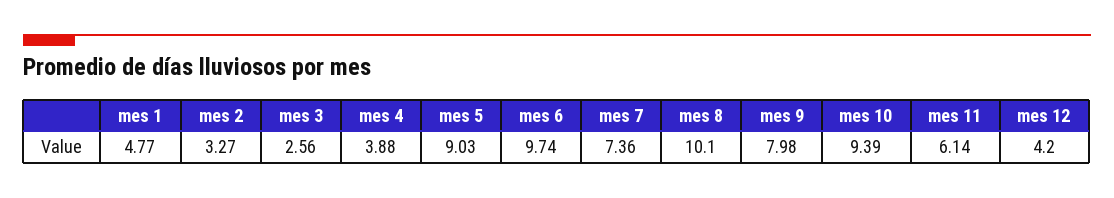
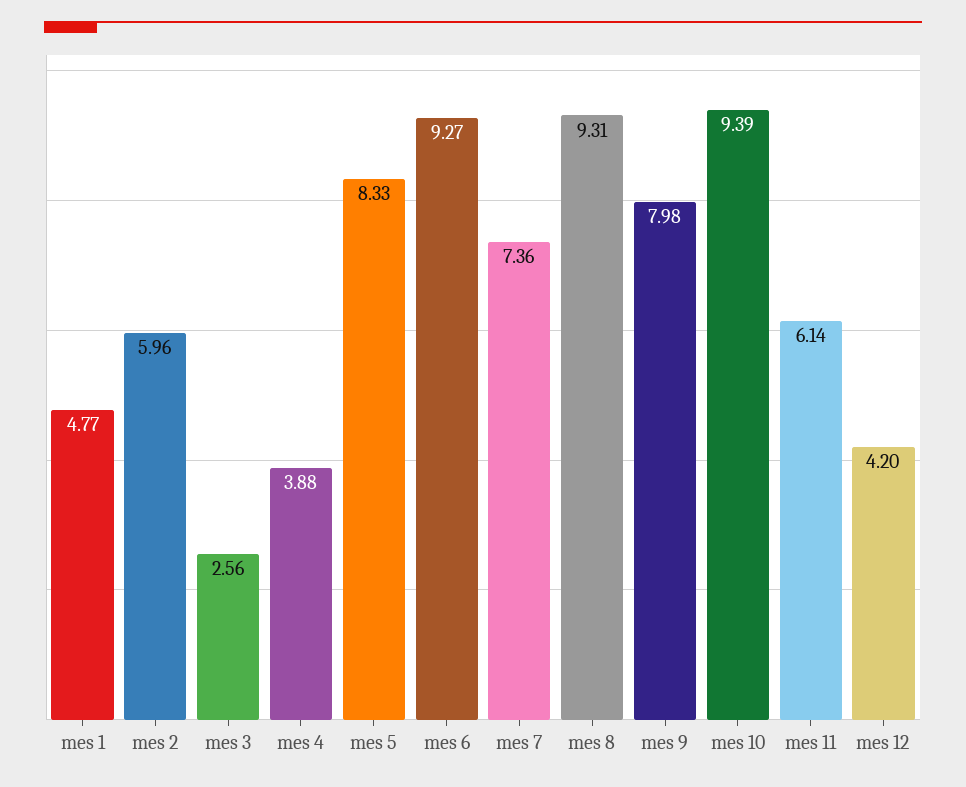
mes 2: 3.27 -> 5.96
mes 5: 9.03 -> 8.33
mes 6: 9.74 -> 9.27
mes 8: 10.1 -> 9.31

